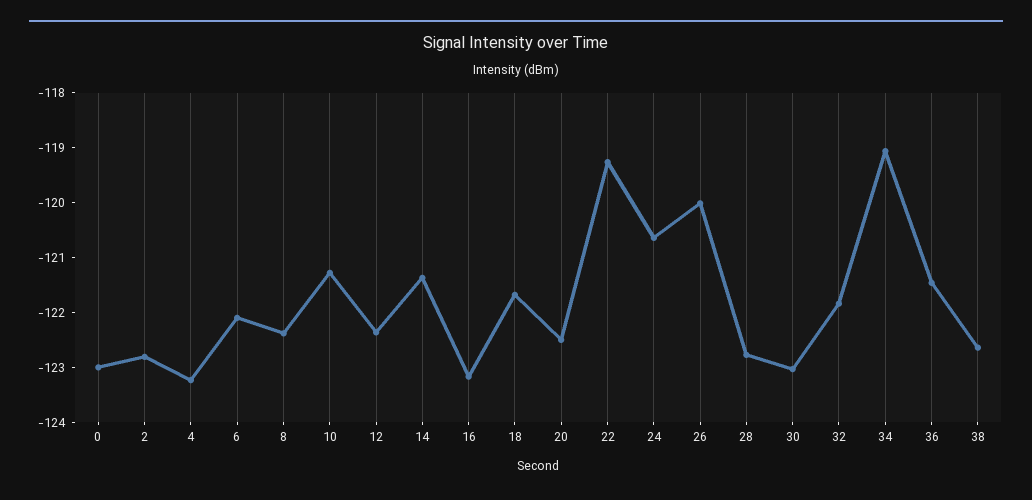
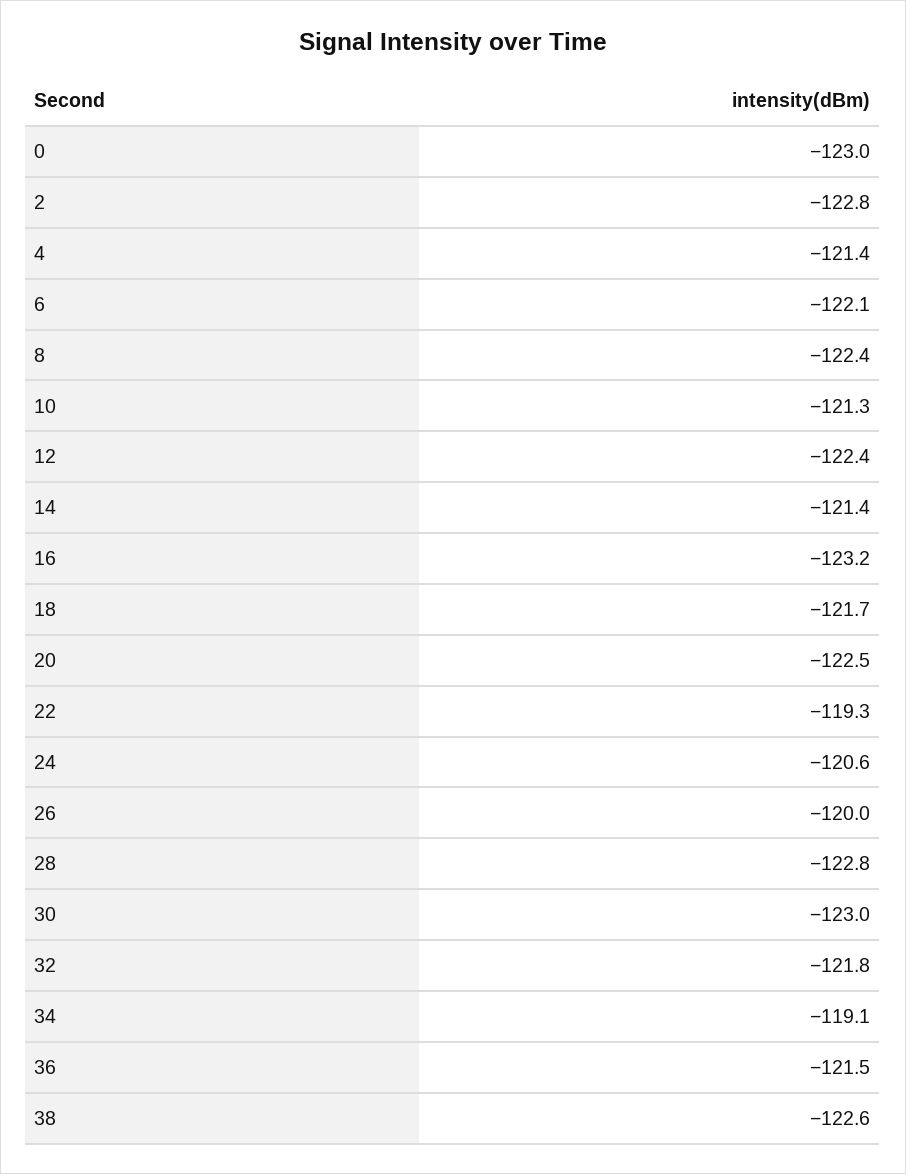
4: -123.2 -> -121.4

